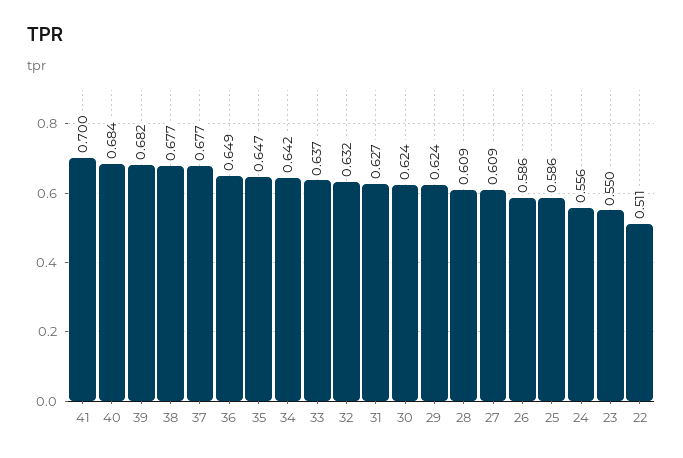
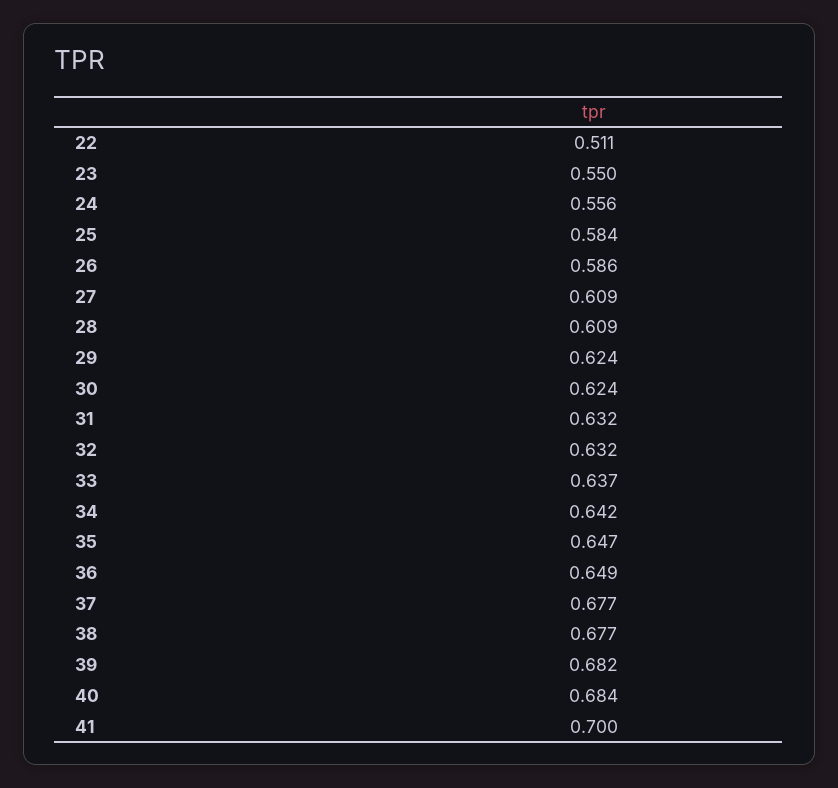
31: 0.627 -> 0.632
25: 0.586 -> 0.584

